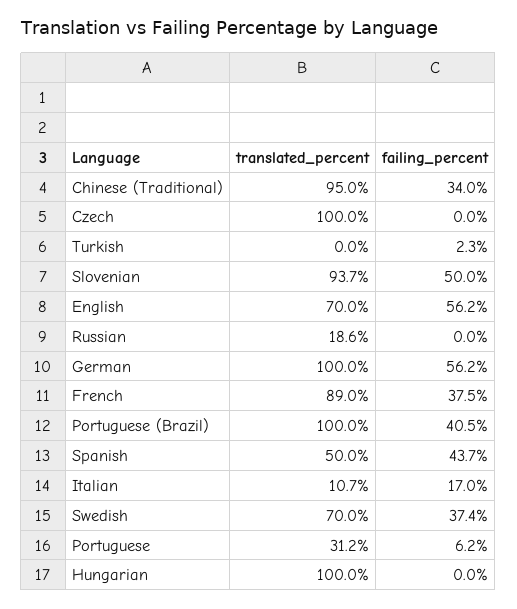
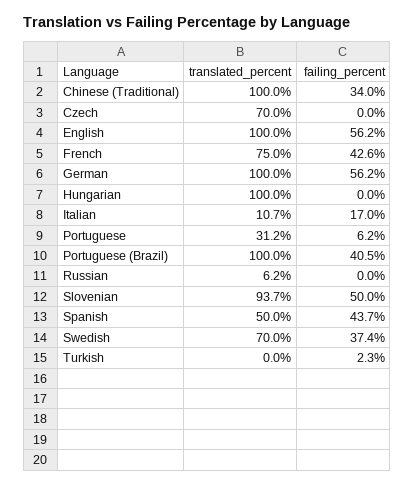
translated_percent, Chinese (Traditional): 95 -> 100
translated_percent, Czech: 100 -> 70
translated_percent, English: 70 -> 100
translated_percent, Russian: 18.6 -> 6.2
translated_percent, French: 89 -> 75
failing_percent, French: 37.5 -> 42.6

